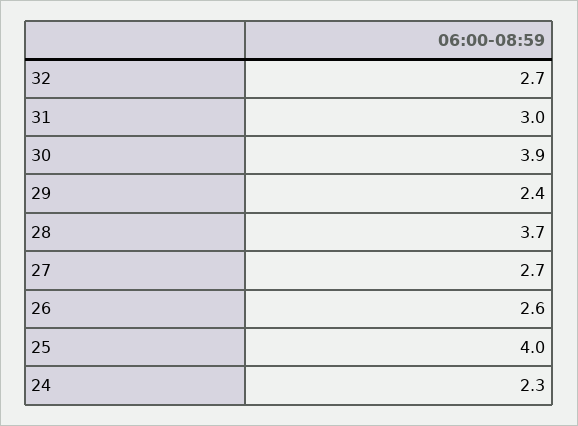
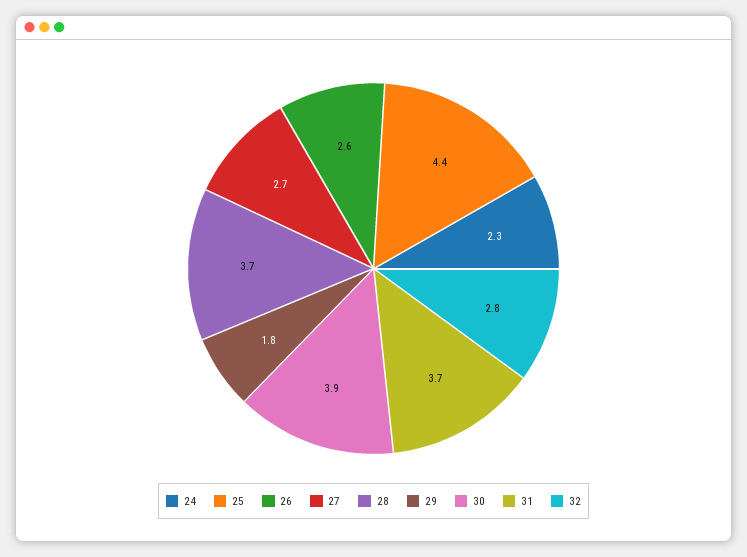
32: 2.7 -> 2.8
31: 3 -> 3.7
29: 2.4 -> 1.8
25: 4 -> 4.4

